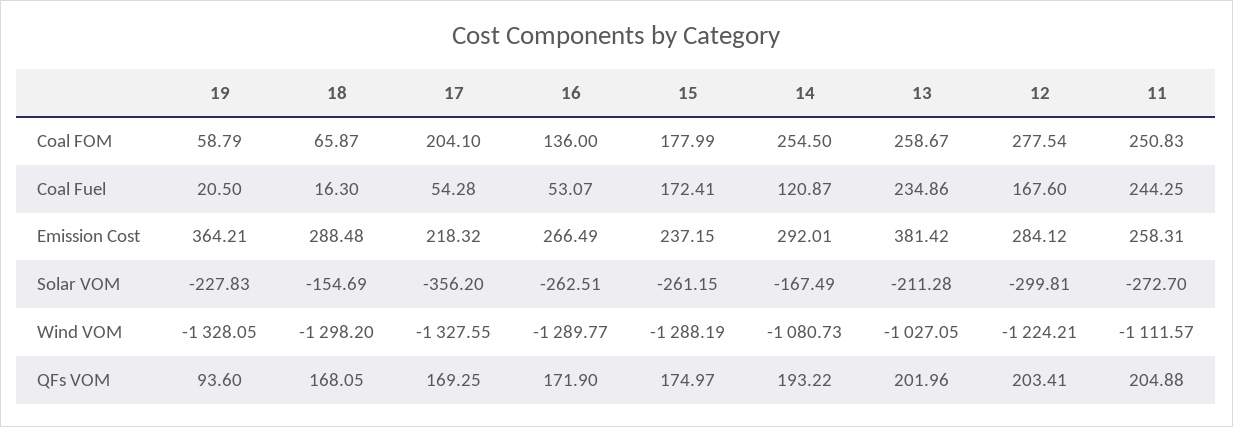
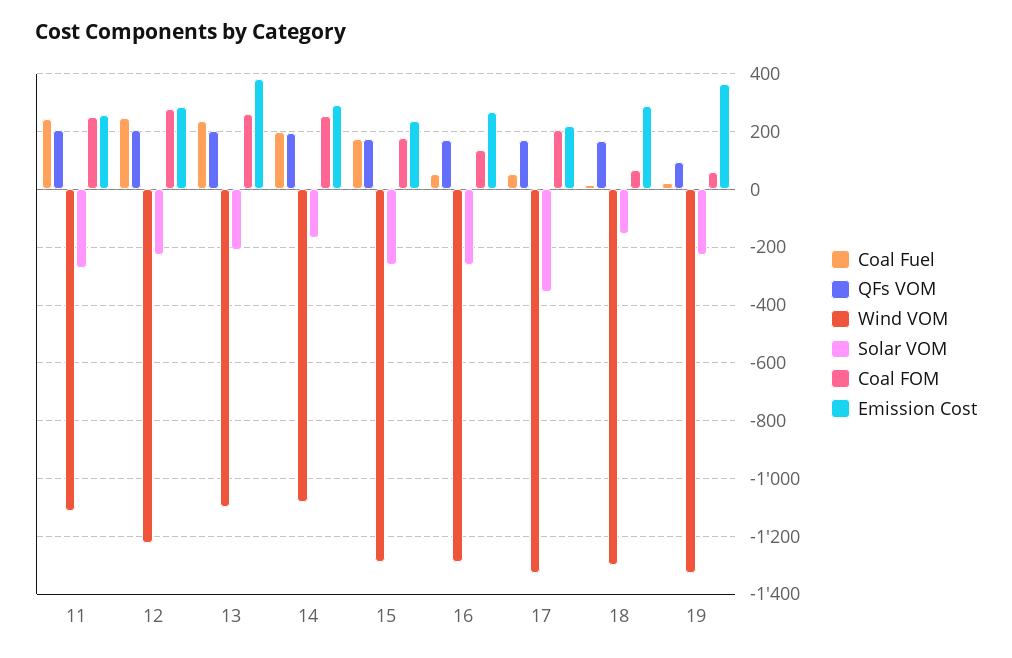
Coal Fuel, 14: 120.87 -> 200
Coal Fuel, 12: 167.6 -> 250
Solar VOM, 12: -299.81 -> -225
Wind VOM, 13: -1027.05 -> -1100

